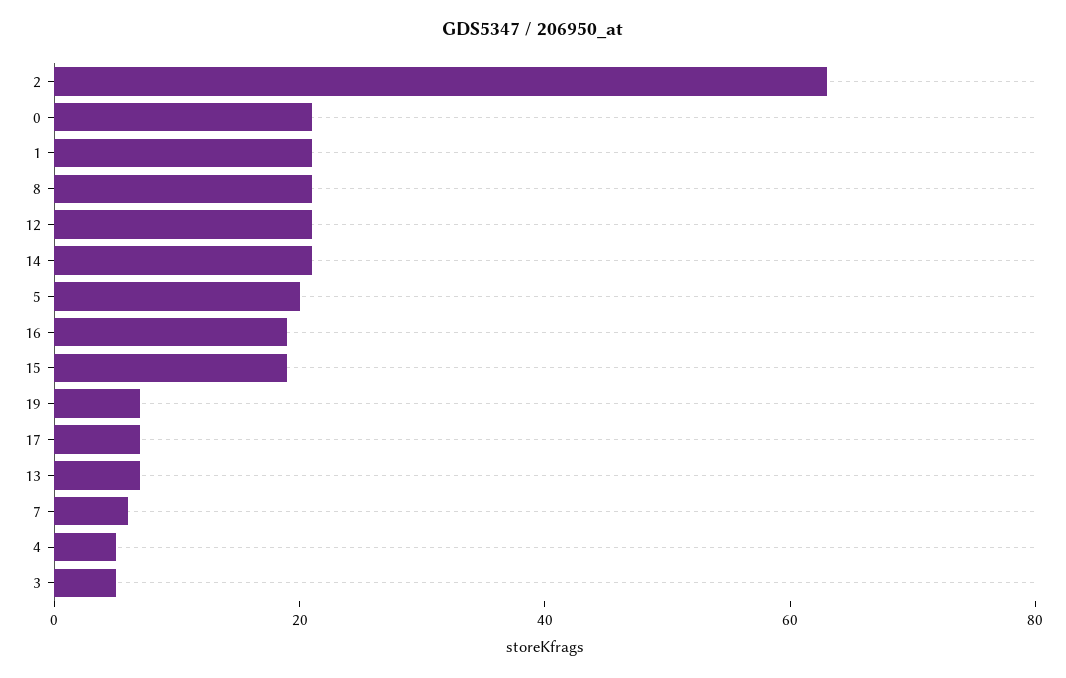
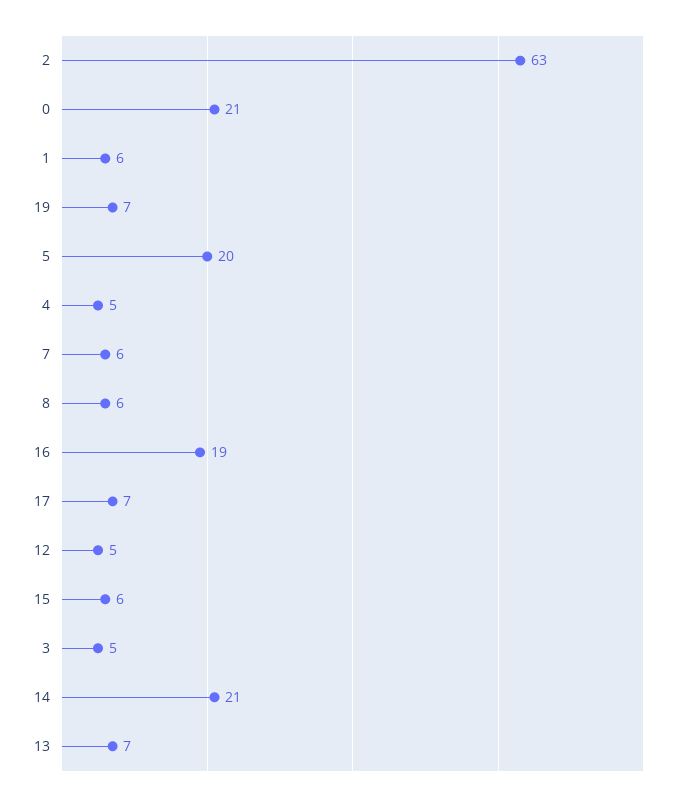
1: 20 -> 6
8: 20 -> 6
12: 20 -> 5
15: 20 -> 6

